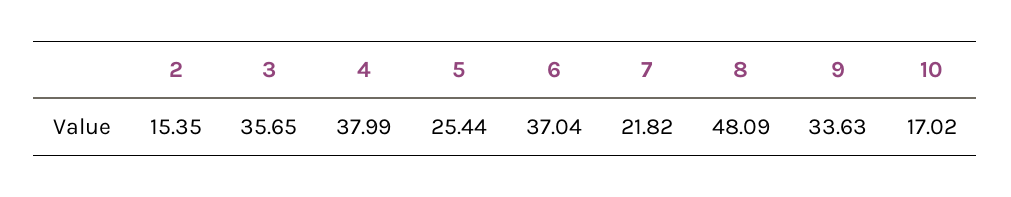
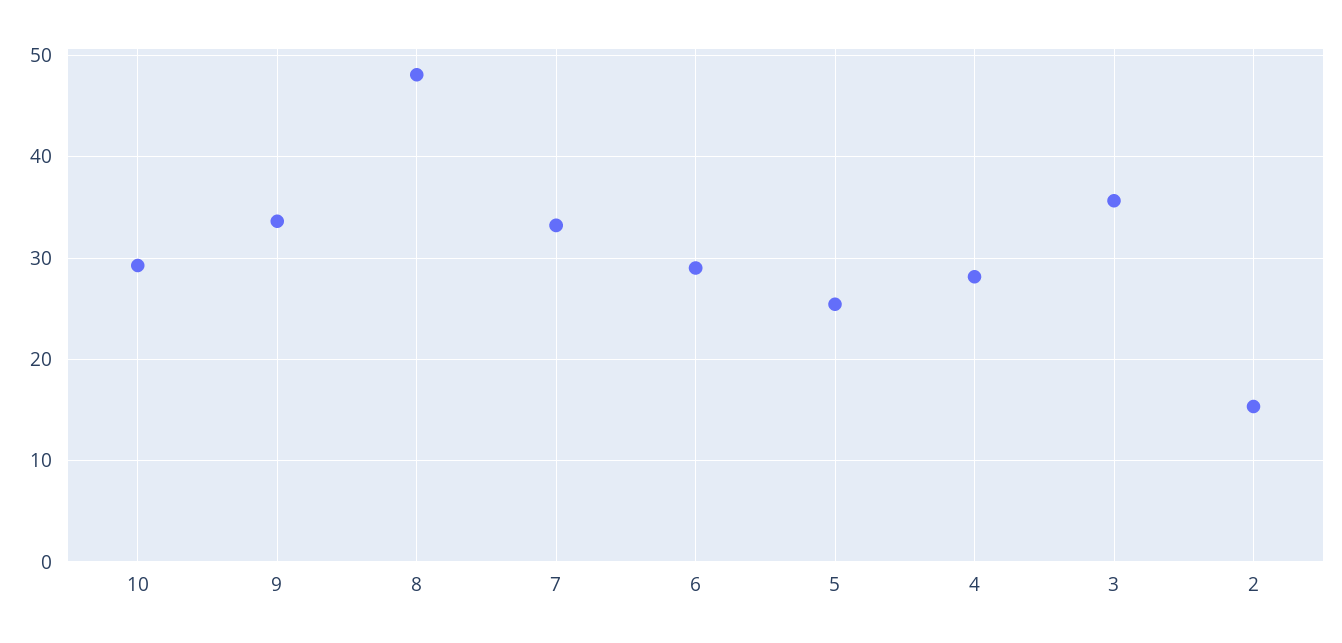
4: 37.99 -> 28
6: 37.04 -> 29
7: 21.82 -> 33
10: 17.02 -> 29

